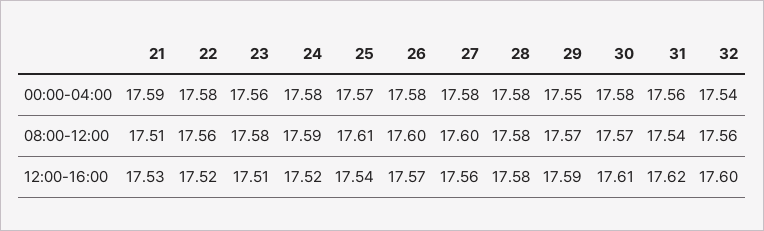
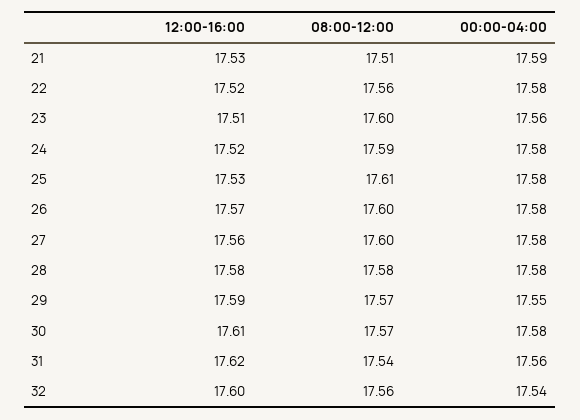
25, 00:00-04:00: 17.57 -> 17.58
23, 08:00-12:00: 17.58 -> 17.6
25, 12:00-16:00: 17.54 -> 17.53

